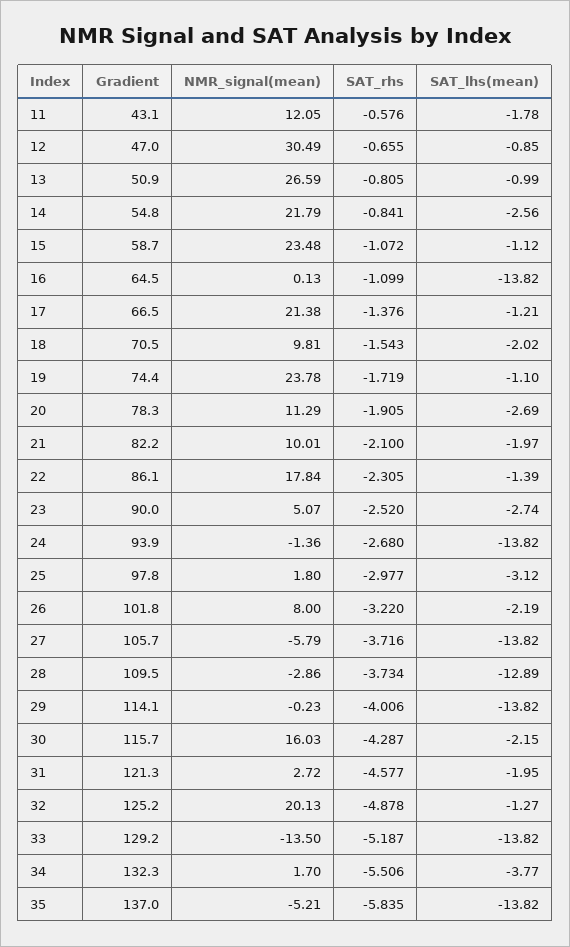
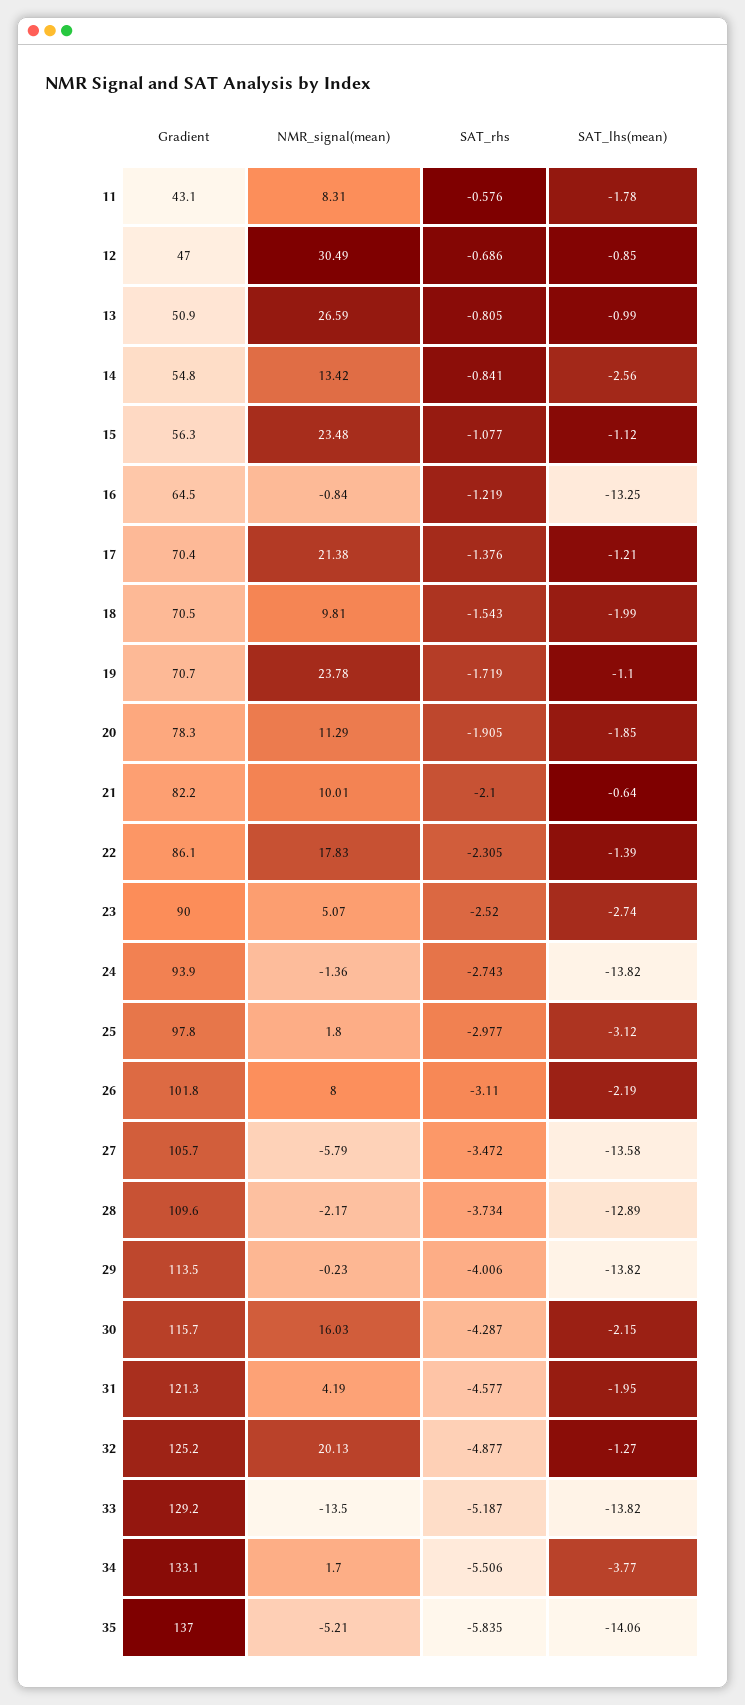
NMR_signal(mean), 11: 12.05 -> 8.31
SAT_rhs, 12: -0.655 -> -0.686
NMR_signal(mean), 14: 21.79 -> 13.42
Gradient, 15: 58.7 -> 56.3
SAT_rhs, 15: -1.072 -> -1.077
NMR_signal(mean), 16: 0.13 -> -0.84
SAT_rhs, 16: -1.099 -> -1.219
SAT_lhs(mean), 16: -13.82 -> -13.25
Gradient, 17: 66.5 -> 70.4
SAT_lhs(mean), 18: -2.02 -> -1.99
Gradient, 19: 74.4 -> 70.7
SAT_lhs(mean), 20: -2.69 -> -1.85
SAT_lhs(mean), 21: -1.97 -> -0.64
NMR_signal(mean), 22: 17.84 -> 17.83
SAT_rhs, 24: -2.68 -> -2.743
SAT_rhs, 26: -3.22 -> -3.11
SAT_rhs, 27: -3.716 -> -3.472
SAT_lhs(mean), 27: -13.82 -> -13.58
Gradient, 28: 109.5 -> 109.6
NMR_signal(mean), 28: -2.86 -> -2.17
Gradient, 29: 114.1 -> 113.5
NMR_signal(mean), 31: 2.72 -> 4.19
SAT_rhs, 32: -4.878 -> -4.877
Gradient, 34: 132.3 -> 133.1
SAT_lhs(mean), 35: -13.82 -> -14.06

